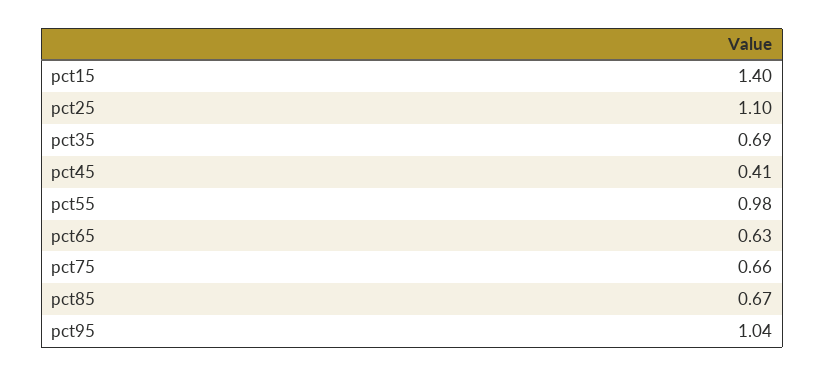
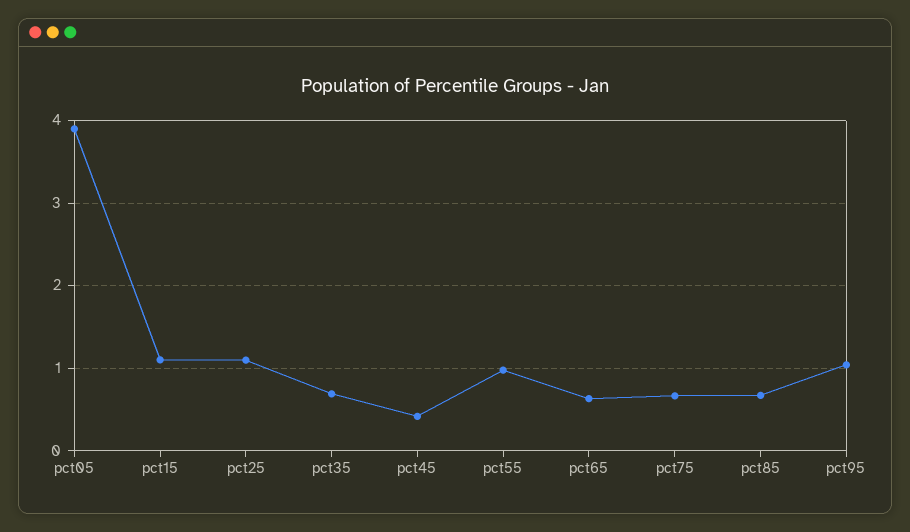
pct15: 1.4 -> 1.1
pct05: none -> 3.9

